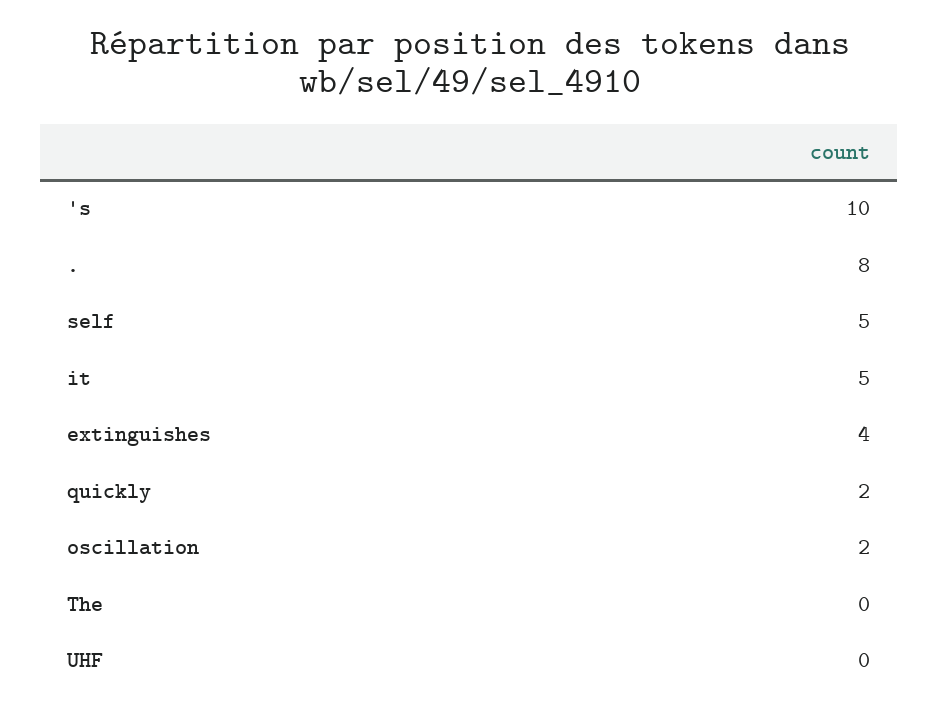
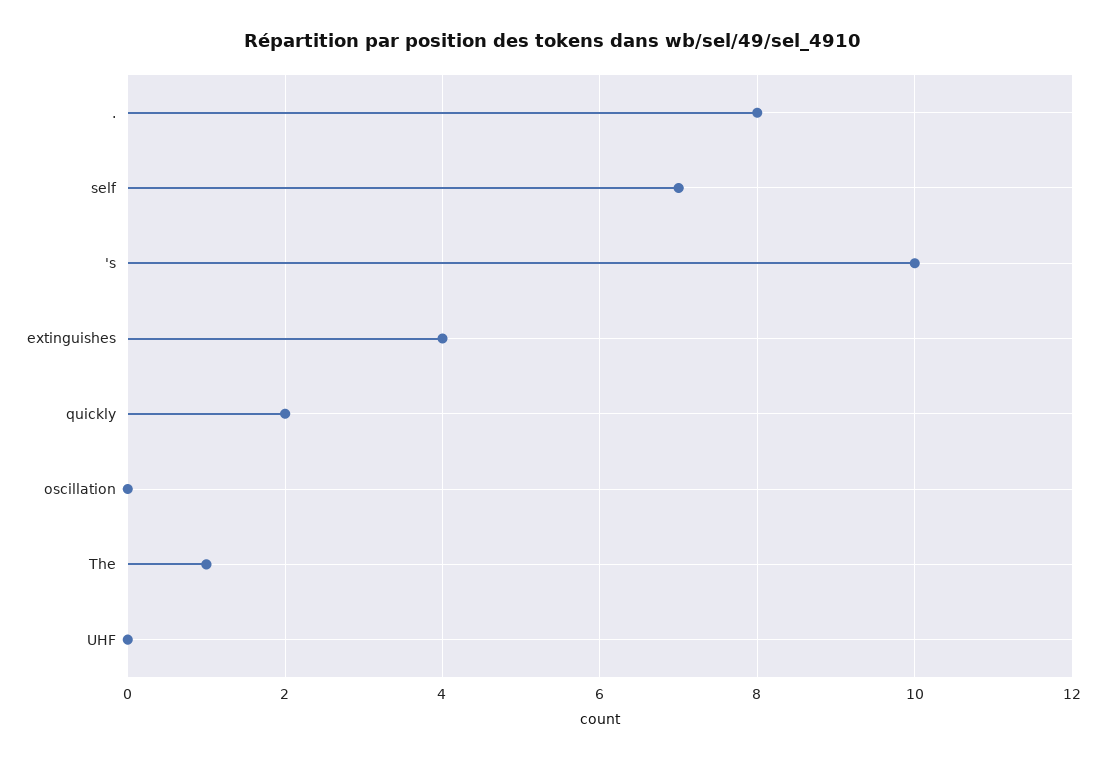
self: 5 -> 7
it: 5 -> none
oscillation: 2 -> 0
The: 0 -> 1

